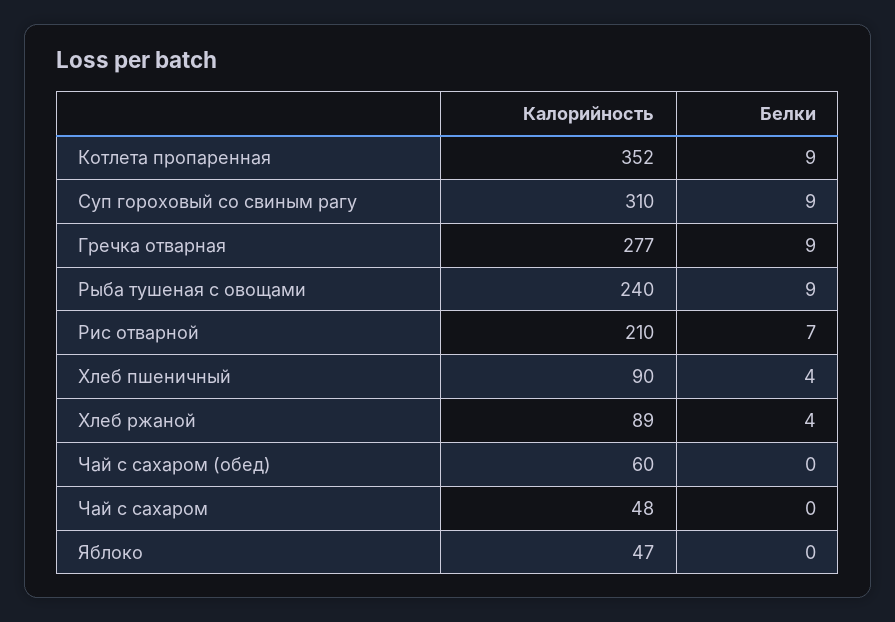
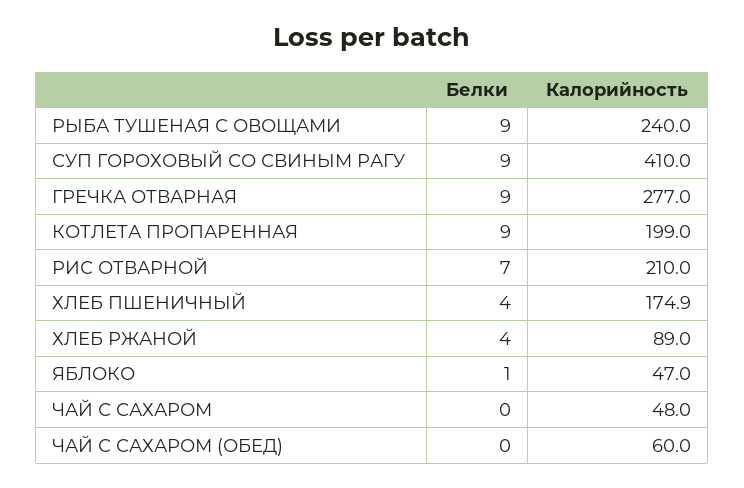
Калорийность, Котлета пропаренная: 352 -> 199
Калорийность, Суп гороховый со свиным рагу: 310 -> 410
Калорийность, Хлеб пшеничный: 90 -> 174.9
Белки, Яблоко: 0 -> 1

